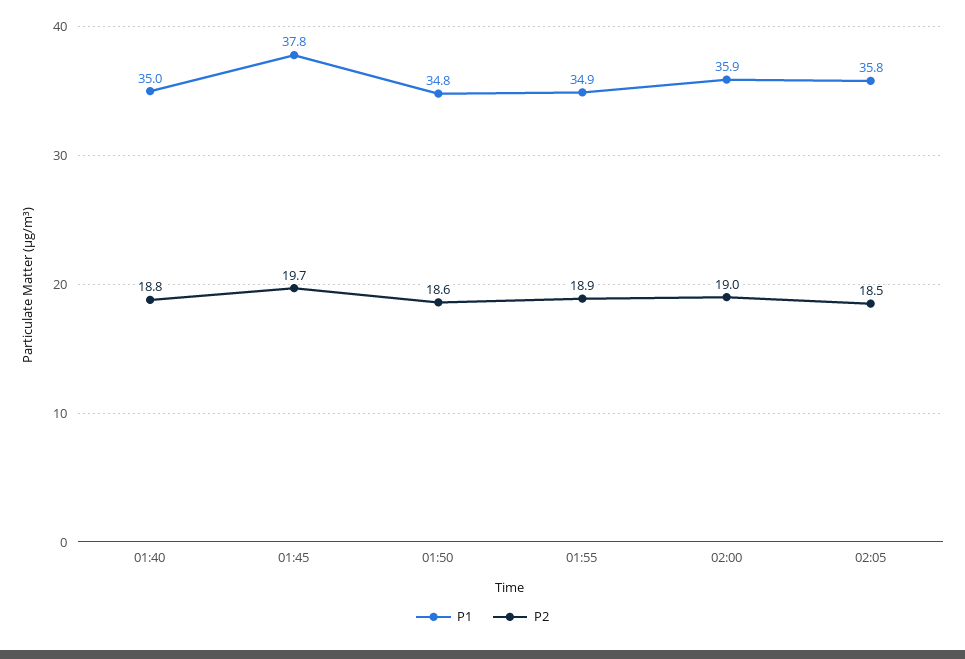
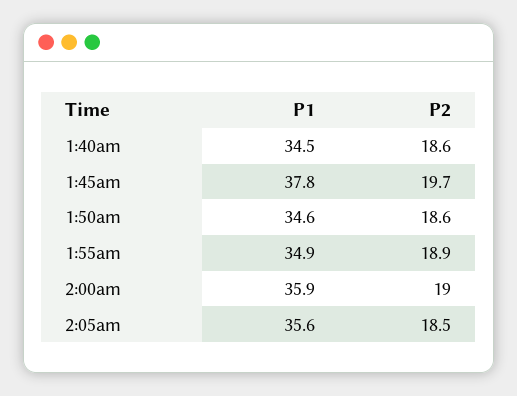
P1, 01:40: 35 -> 34.5
P2, 01:40: 18.8 -> 18.6
P1, 01:50: 34.8 -> 34.6
P1, 02:05: 35.8 -> 35.6

